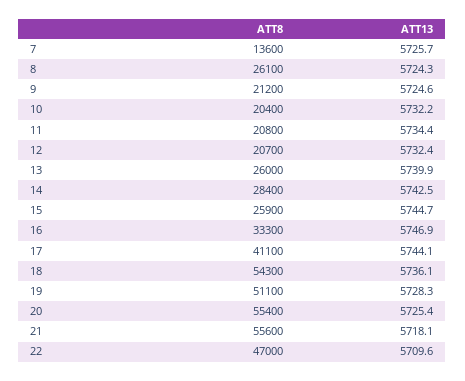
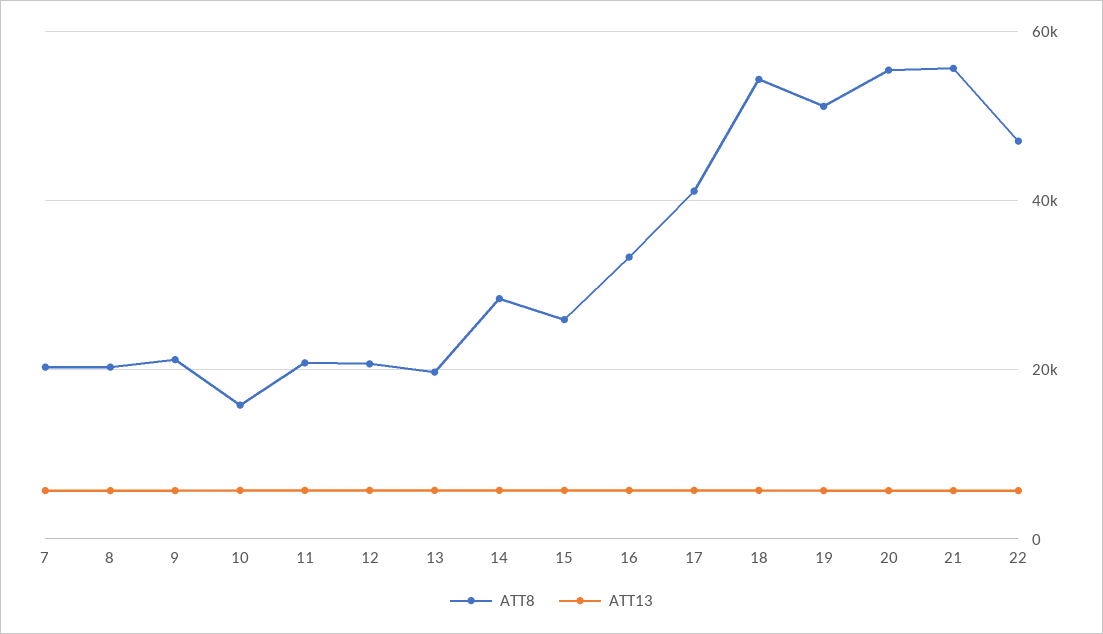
ATT8, 7: 13600 -> 20000
ATT8, 8: 26100 -> 20000
ATT8, 10: 20400 -> 16000
ATT8, 13: 26000 -> 20000

